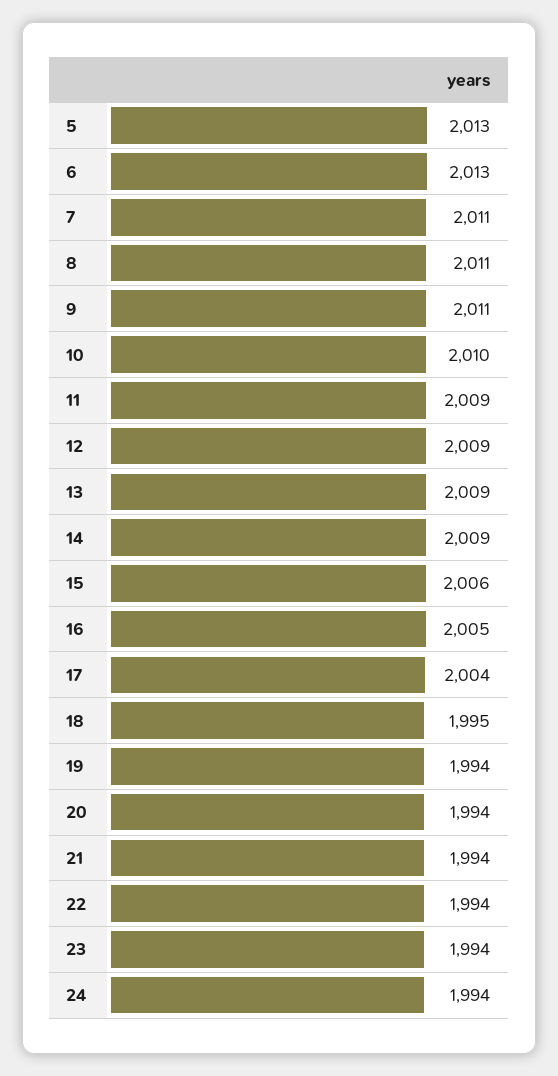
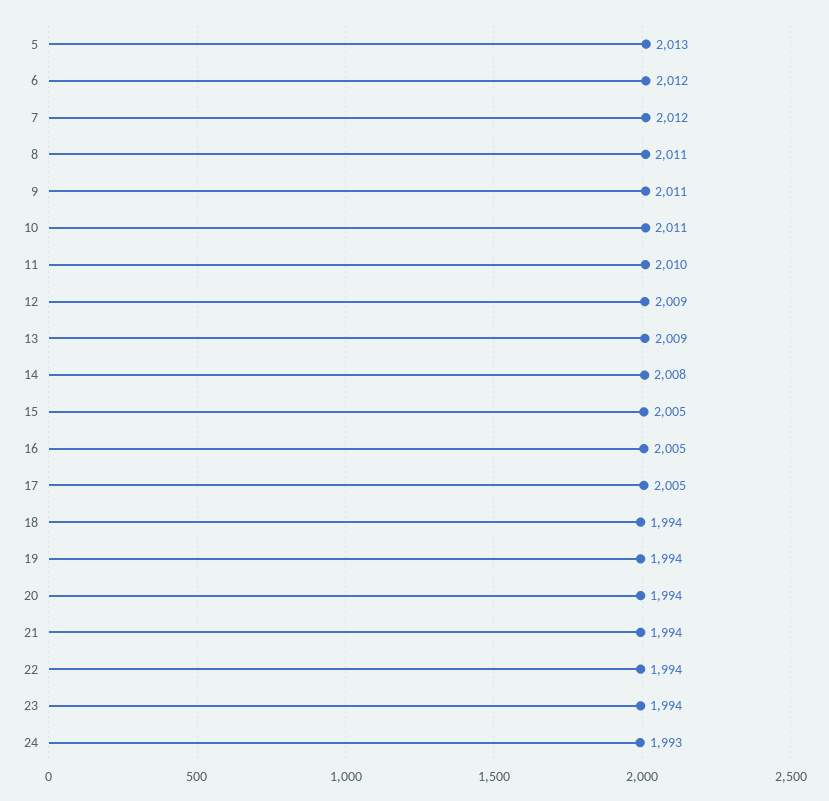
6: 2013 -> 2012
7: 2011 -> 2012
10: 2010 -> 2011
11: 2009 -> 2010
14: 2009 -> 2008
15: 2006 -> 2005
17: 2004 -> 2005
18: 1995 -> 1994
24: 1994 -> 1993

